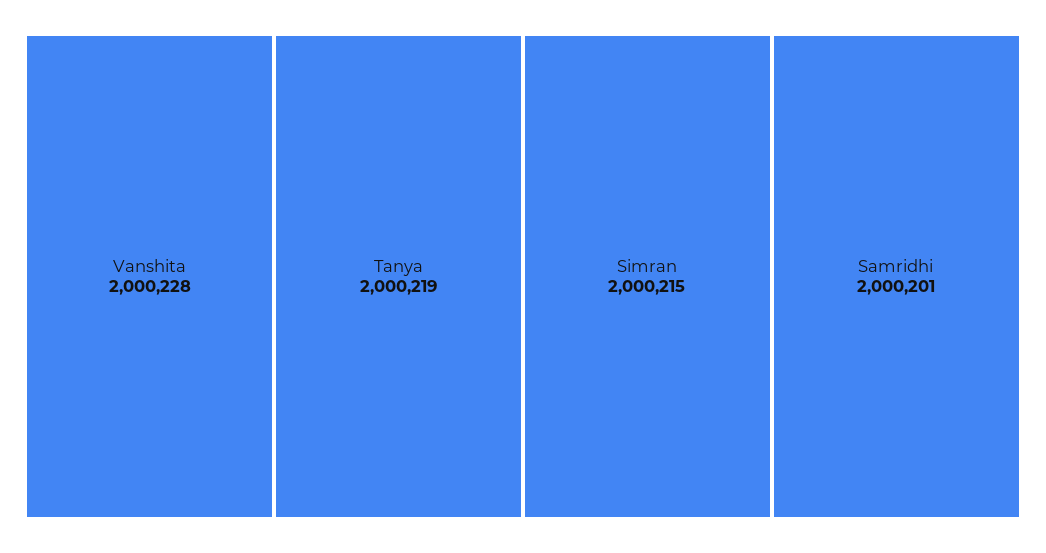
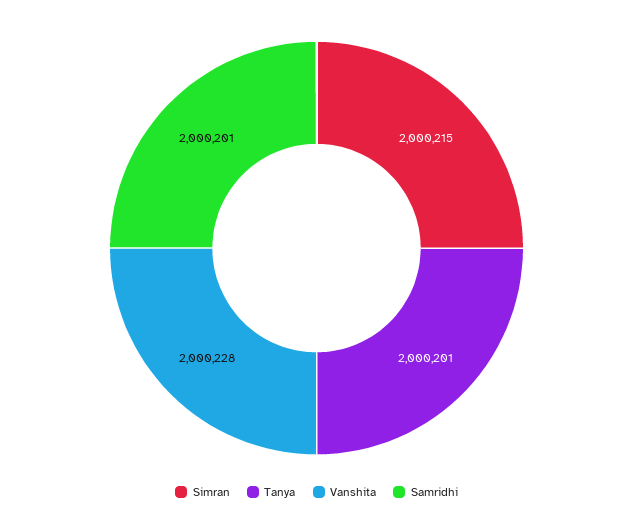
Tanya: 2000219 -> 2000201

